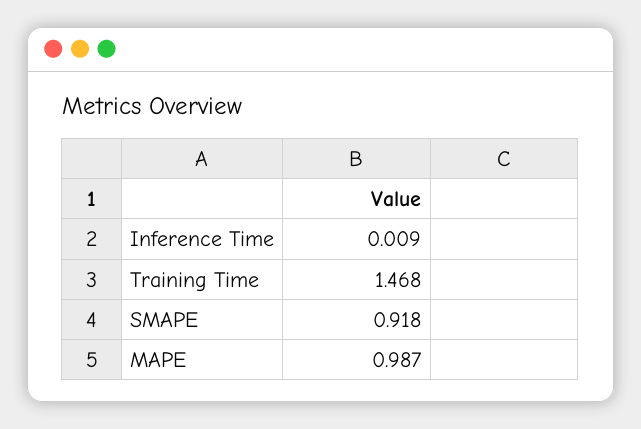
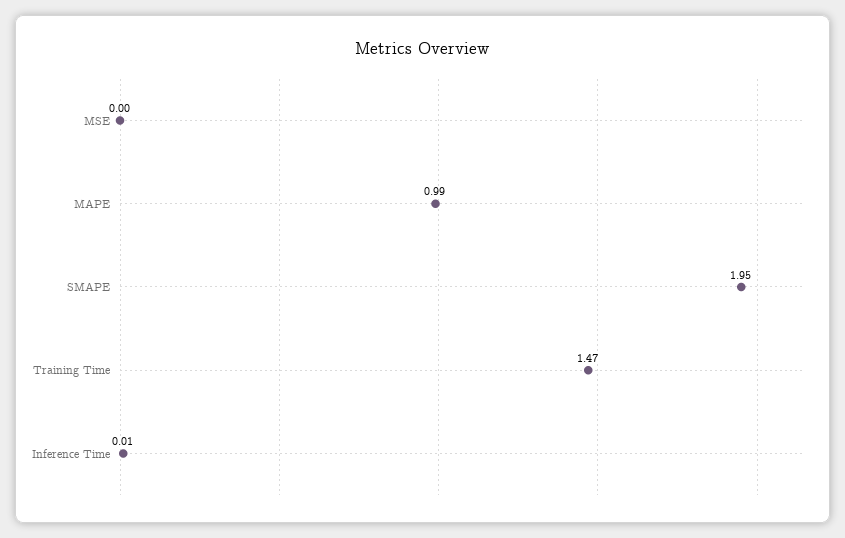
SMAPE: 0.918 -> 1.95
MSE: none -> 0

